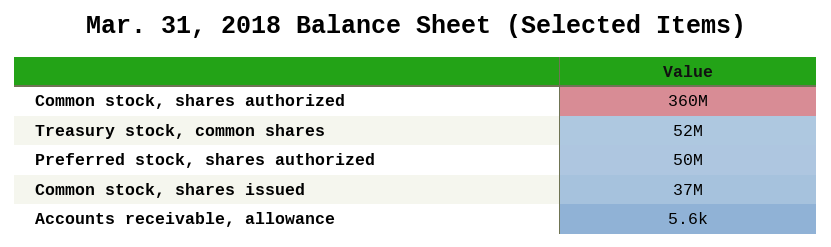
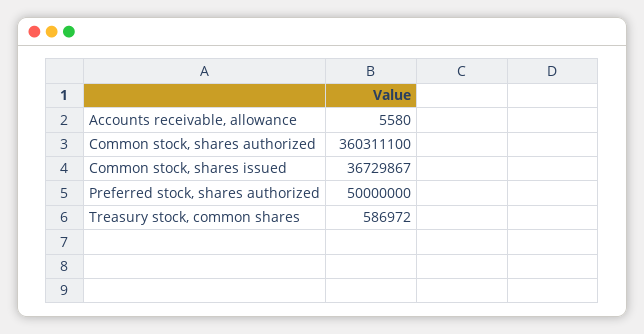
Treasury stock, common shares: 52000000 -> 586972

